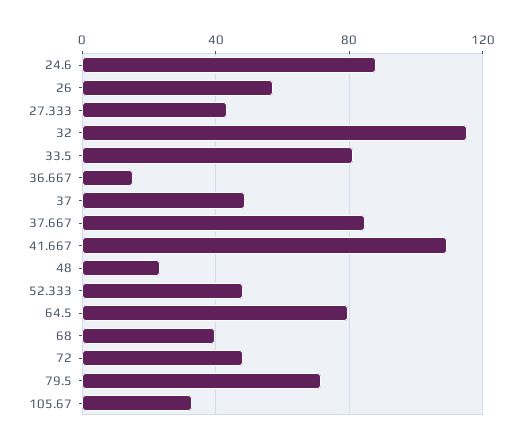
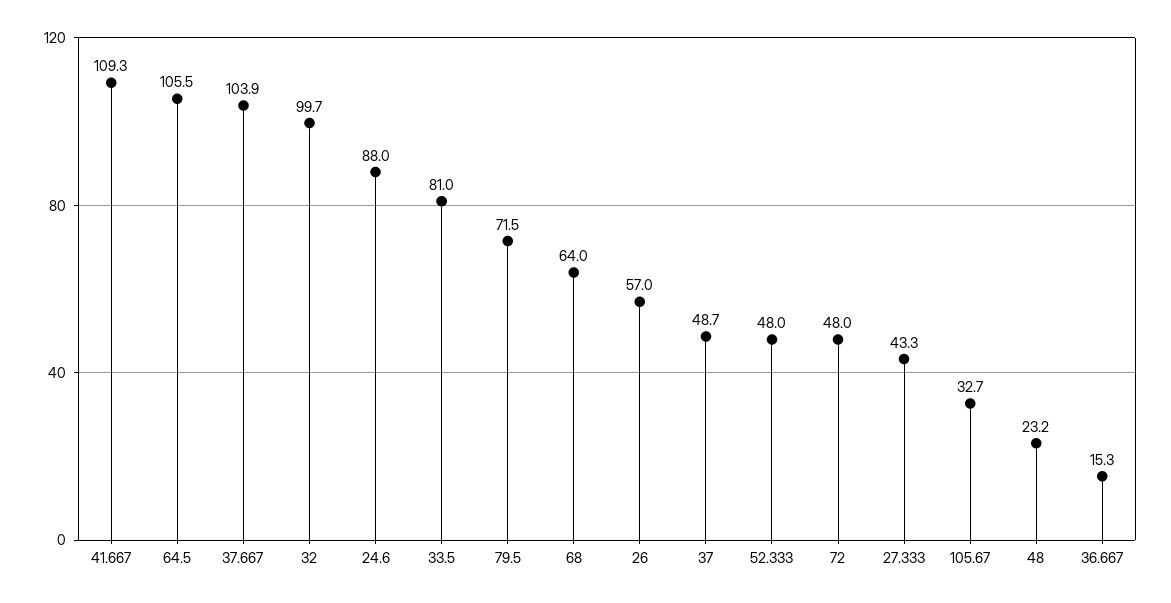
32: 115 -> 99.7
37.667: 85 -> 103.9
64.5: 80 -> 105.5
68: 40 -> 64

